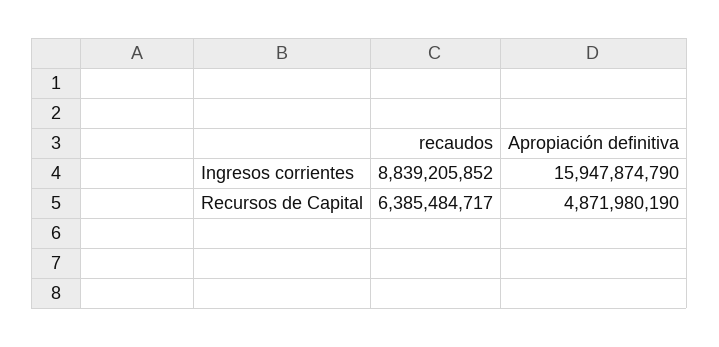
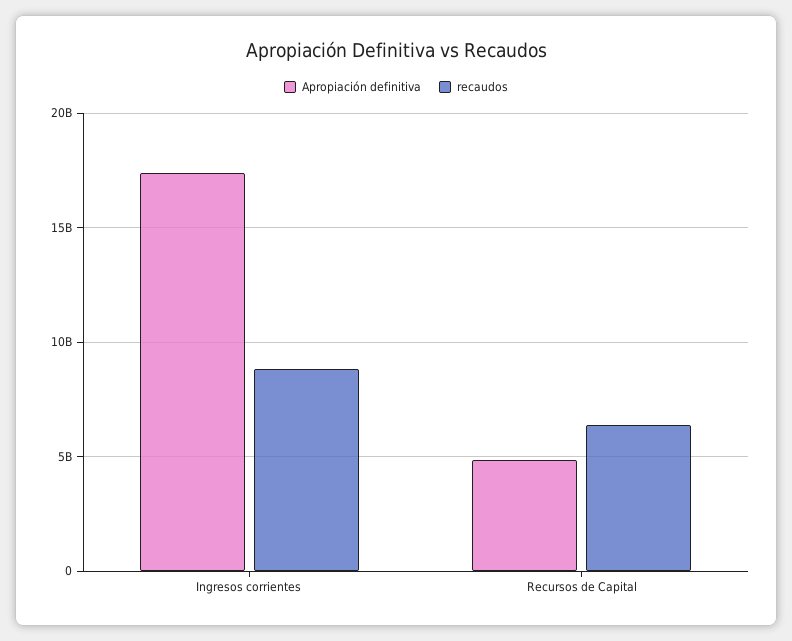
Apropiación definitiva, Ingresos corrientes: 15947874790 -> 17500000000

